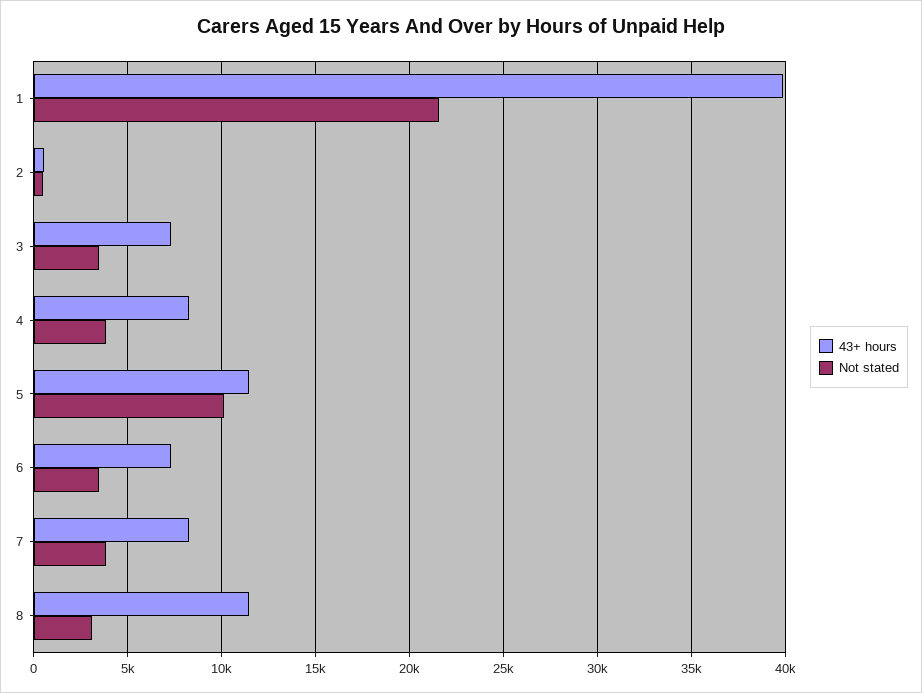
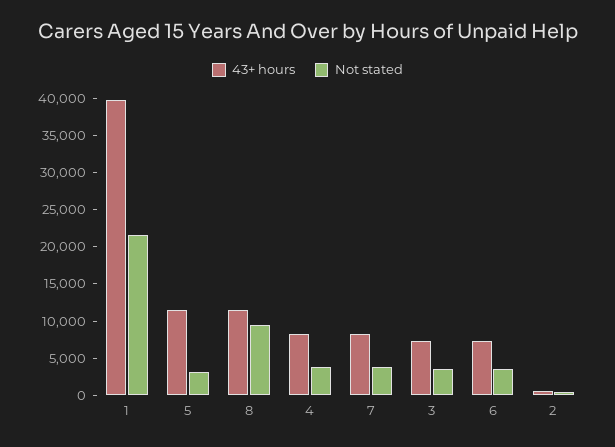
Not stated, 5: 10000 -> 2500
Not stated, 8: 3000 -> 10000

